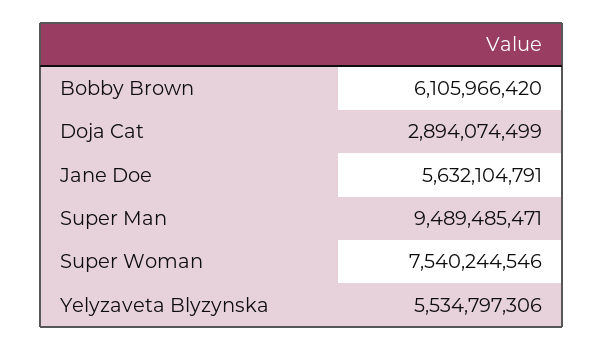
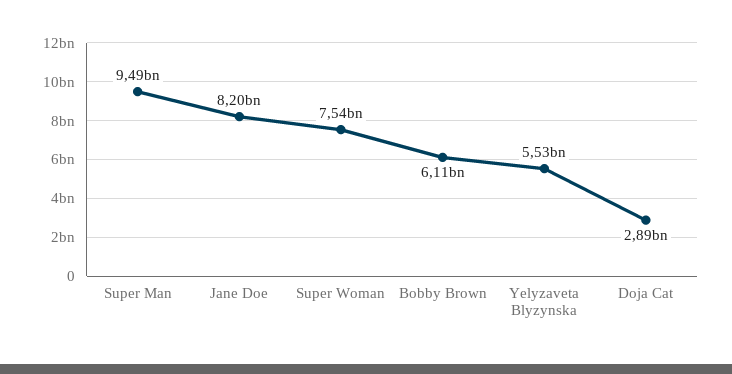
Jane Doe: 5632104791 -> 8200000000

